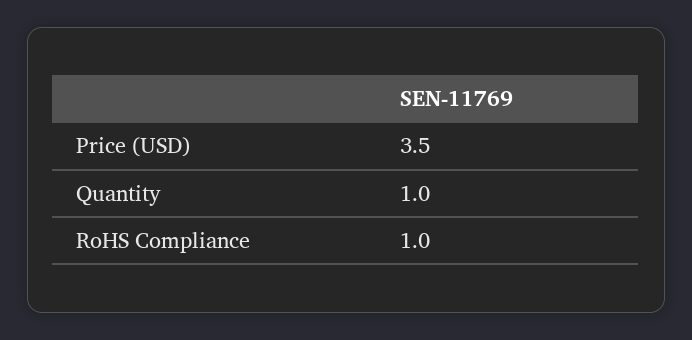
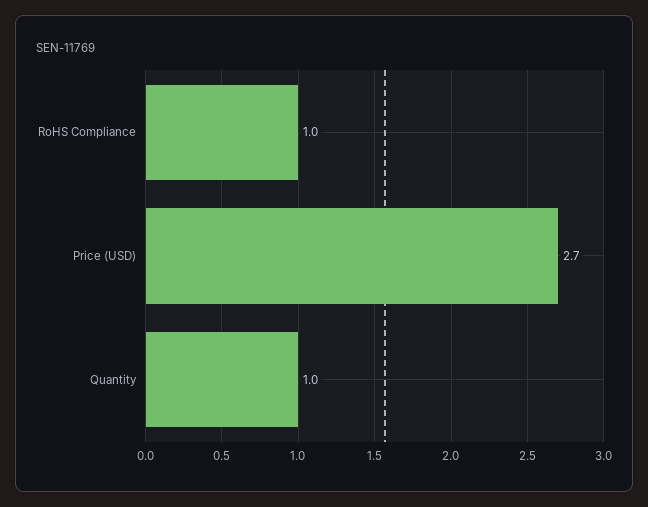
Price (USD): 3.5 -> 2.7

